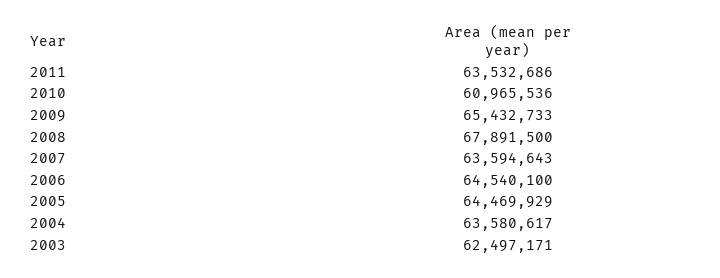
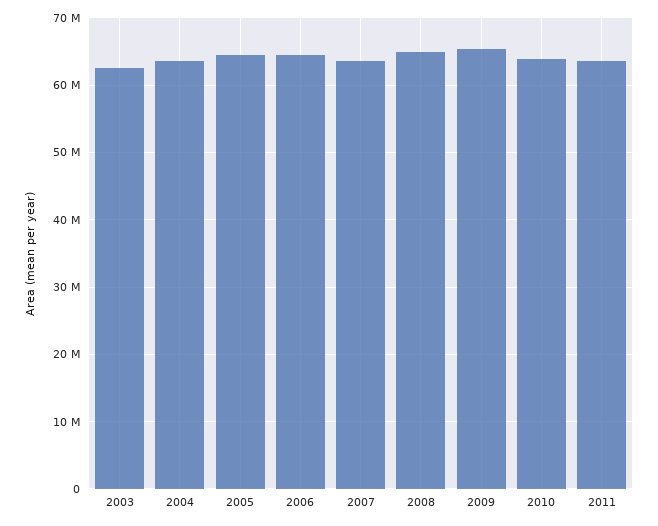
2010: 60965536 -> 64000000
2008: 67891500 -> 65000000

